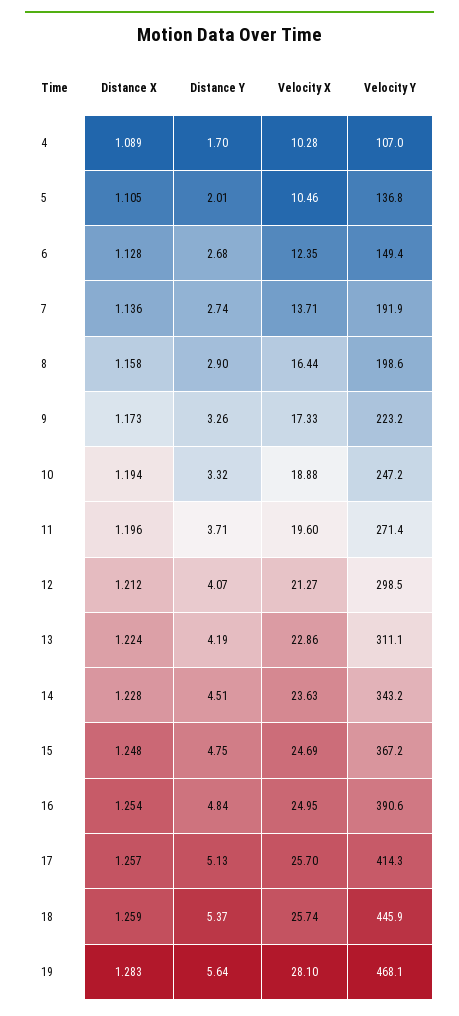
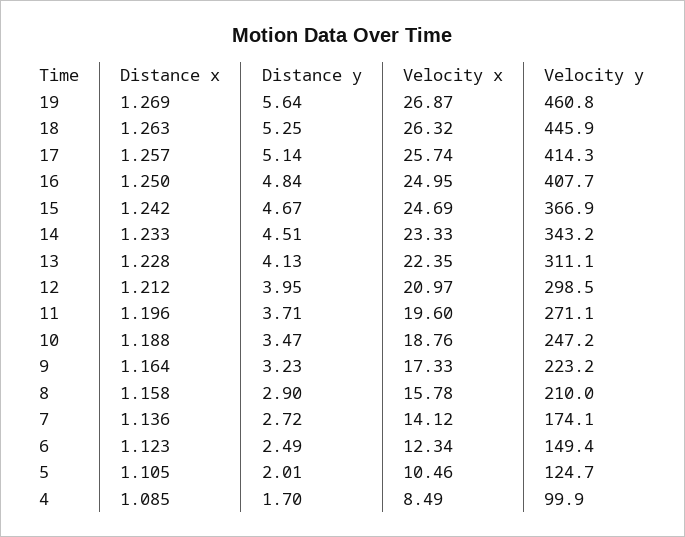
Distance X, 4: 1.089 -> 1.085
Velocity X, 4: 10.28 -> 8.49
Velocity Y, 4: 107 -> 99.9
Velocity Y, 5: 136.8 -> 124.7
Distance X, 6: 1.128 -> 1.123
Distance Y, 6: 2.68 -> 2.49
Velocity X, 6: 12.35 -> 12.34
Distance Y, 7: 2.74 -> 2.72
Velocity X, 7: 13.71 -> 14.12
Velocity Y, 7: 191.9 -> 174.1
Velocity X, 8: 16.44 -> 15.78
Velocity Y, 8: 198.6 -> 210
Distance X, 9: 1.173 -> 1.164
Distance Y, 9: 3.26 -> 3.23
Distance X, 10: 1.194 -> 1.188
Distance Y, 10: 3.32 -> 3.47
Velocity X, 10: 18.88 -> 18.76
Velocity Y, 11: 271.4 -> 271.1
Distance Y, 12: 4.07 -> 3.95
Velocity X, 12: 21.27 -> 20.97
Distance X, 13: 1.224 -> 1.228
Distance Y, 13: 4.19 -> 4.13
Velocity X, 13: 22.86 -> 22.35
Distance X, 14: 1.228 -> 1.233
Velocity X, 14: 23.63 -> 23.33
Distance X, 15: 1.248 -> 1.242
Distance Y, 15: 4.75 -> 4.67
Velocity Y, 15: 367.2 -> 366.9
Distance X, 16: 1.254 -> 1.25
Velocity Y, 16: 390.6 -> 407.7
Distance Y, 17: 5.13 -> 5.14
Velocity X, 17: 25.7 -> 25.74
Distance X, 18: 1.259 -> 1.263
Distance Y, 18: 5.37 -> 5.25
Velocity X, 18: 25.74 -> 26.32
Distance X, 19: 1.283 -> 1.269
Velocity X, 19: 28.1 -> 26.87
Velocity Y, 19: 468.1 -> 460.8

